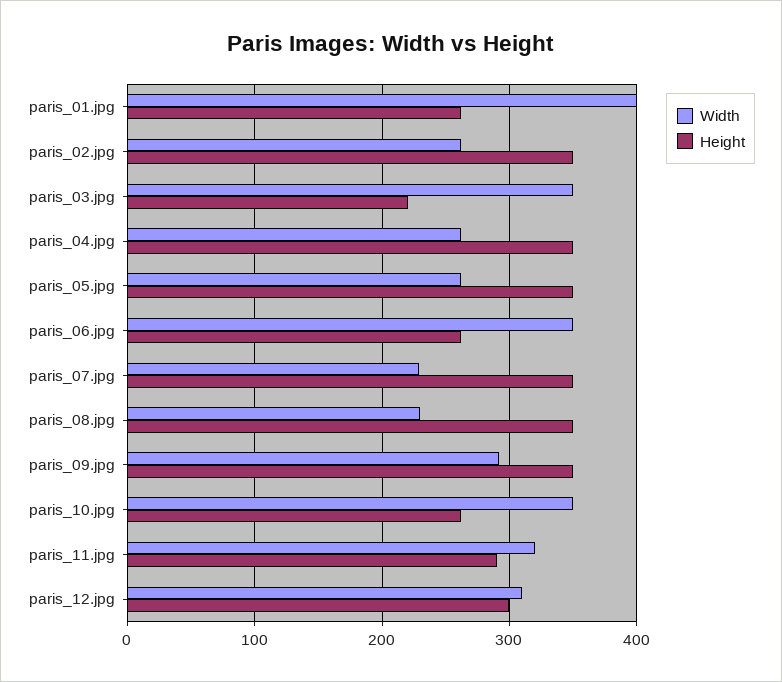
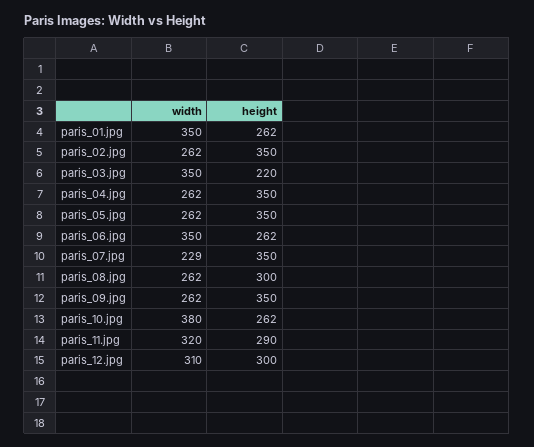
Width, paris_01.jpg: 400 -> 350
Width, paris_08.jpg: 230 -> 262
Height, paris_08.jpg: 350 -> 300
Width, paris_09.jpg: 290 -> 262
Width, paris_10.jpg: 350 -> 380

